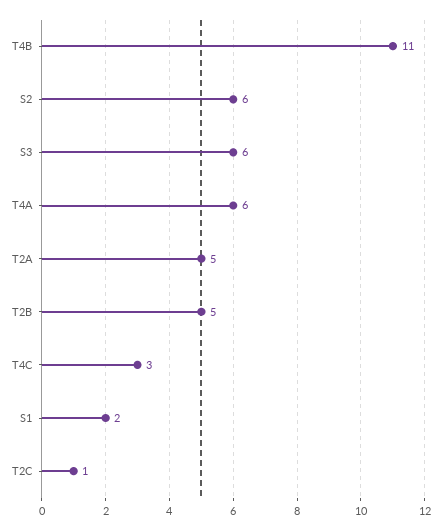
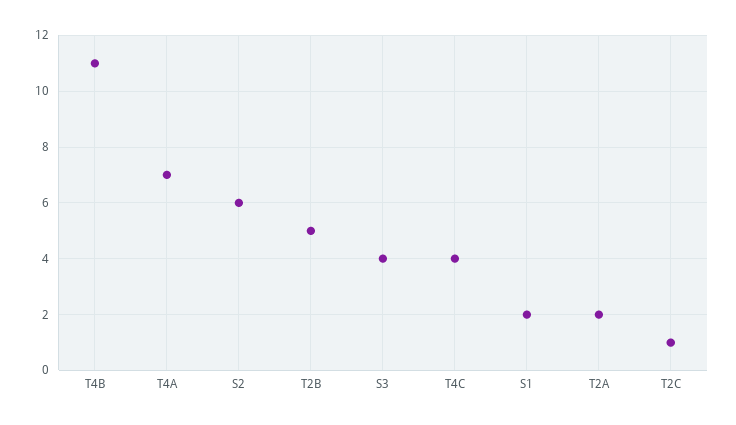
S3: 6 -> 4
T4A: 6 -> 7
T2A: 5 -> 2
T4C: 3 -> 4

